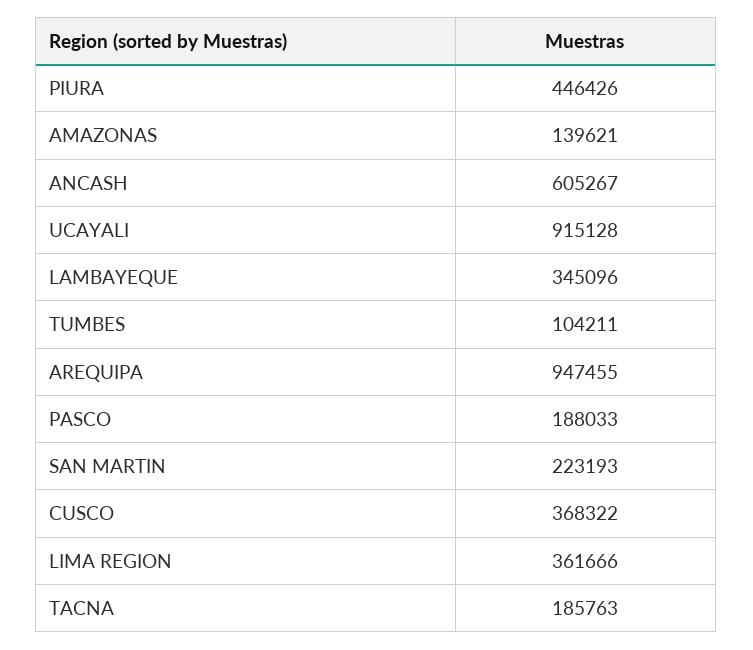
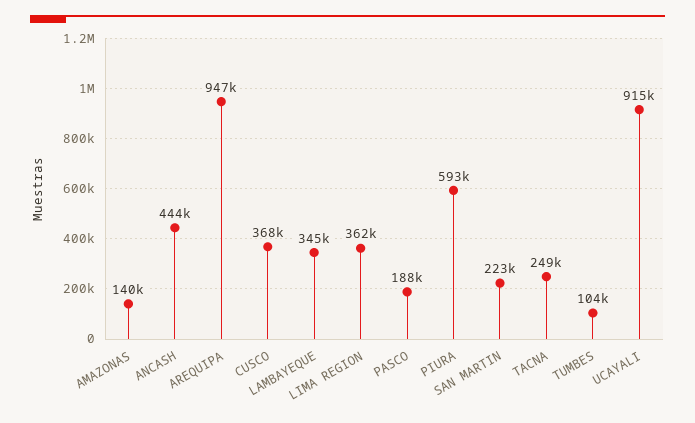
PIURA: 446426 -> 593000
ANCASH: 605267 -> 444000
TACNA: 185763 -> 249000

